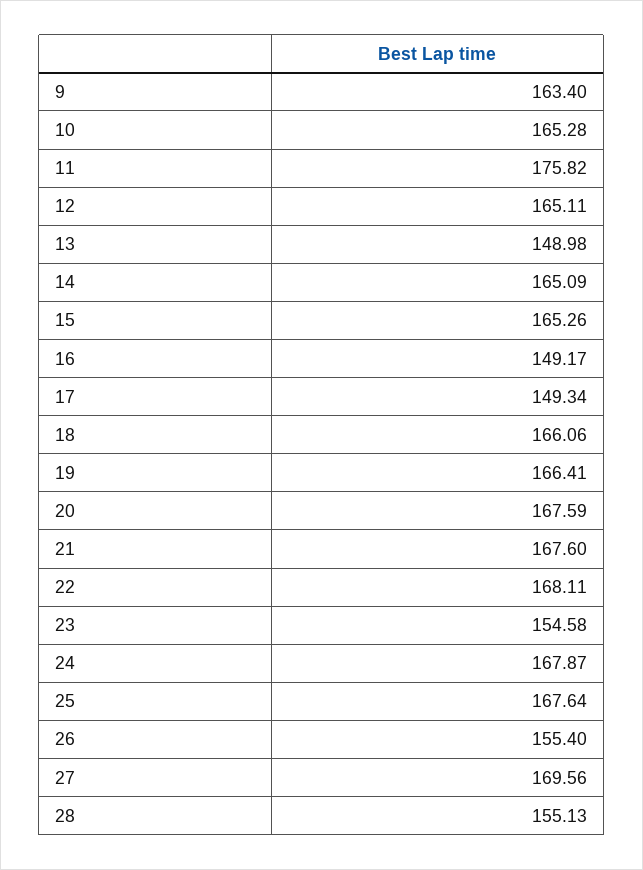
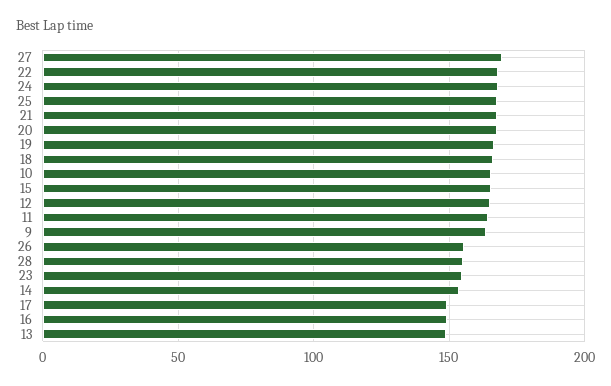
11: 175.82 -> 165
14: 165.09 -> 155

